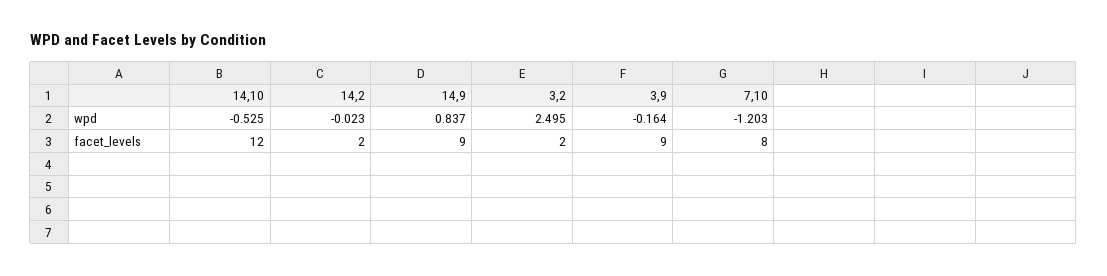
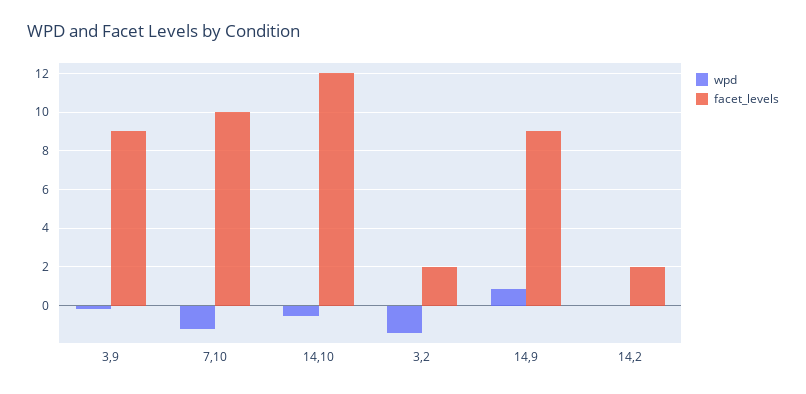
wpd, 3,2: 2.495 -> -1.5
facet_levels, 7,10: 8 -> 10

